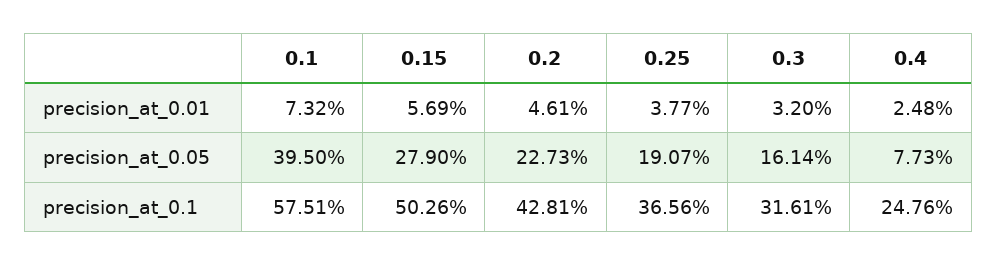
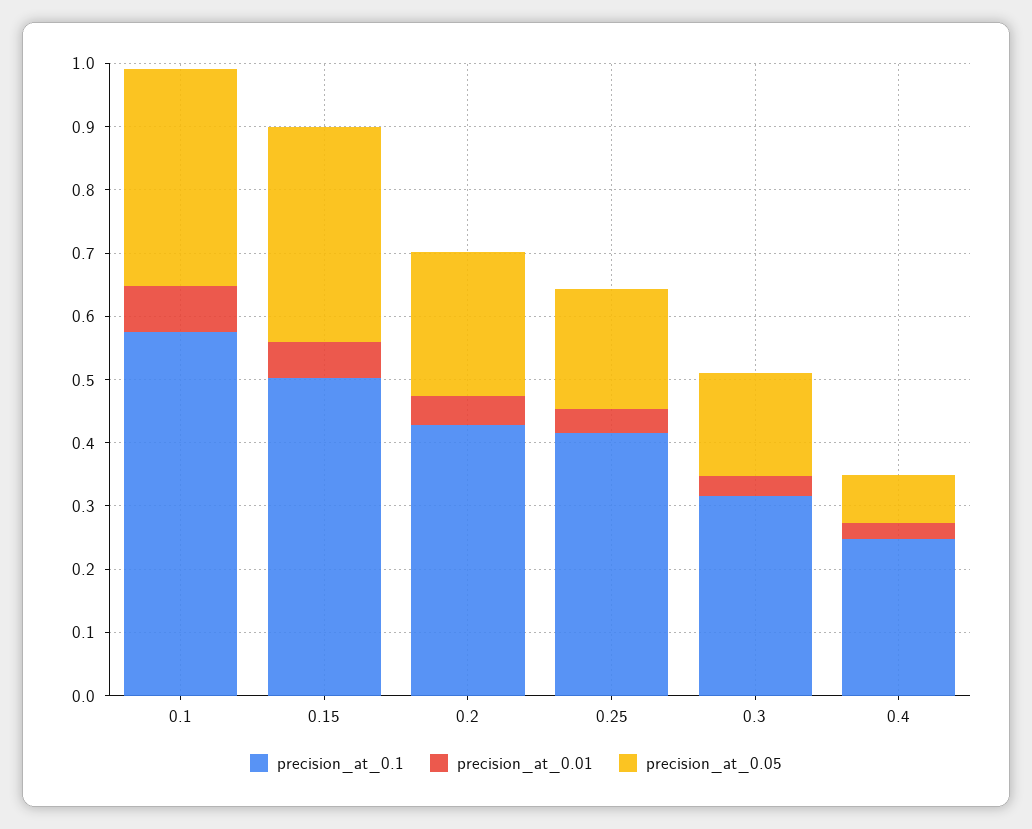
precision_at_0.05, 0.1: 0.395 -> 0.34
precision_at_0.05, 0.15: 0.279 -> 0.34
precision_at_0.1, 0.25: 0.3656 -> 0.42

